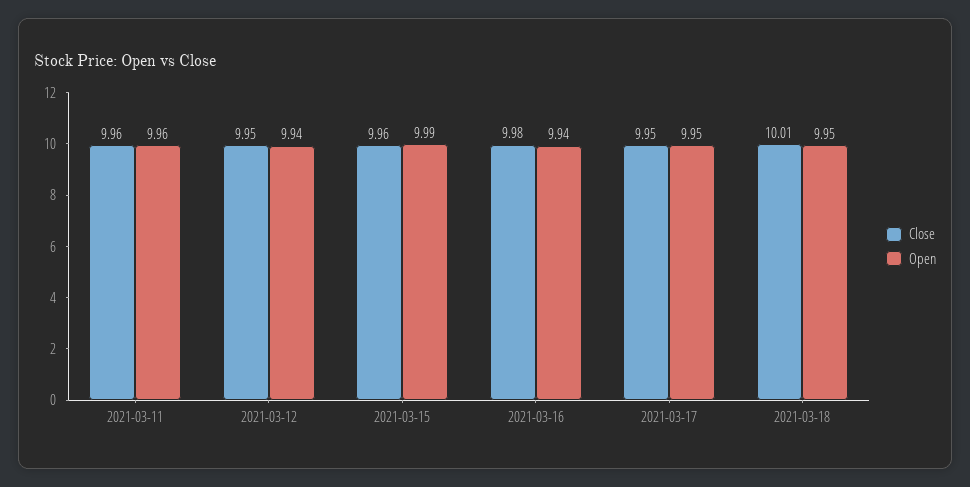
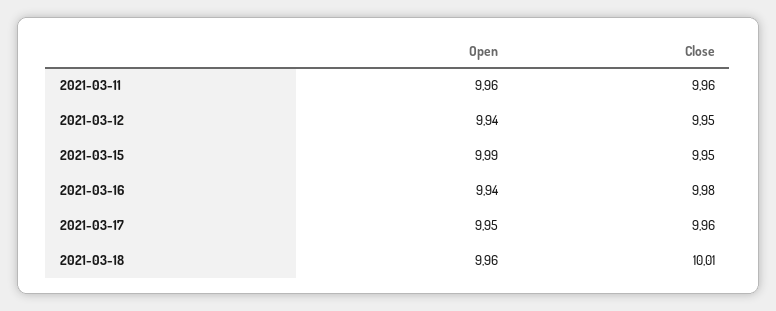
Close, 2021-03-15: 9.96 -> 9.95
Close, 2021-03-17: 9.95 -> 9.96
Open, 2021-03-18: 9.95 -> 9.96

